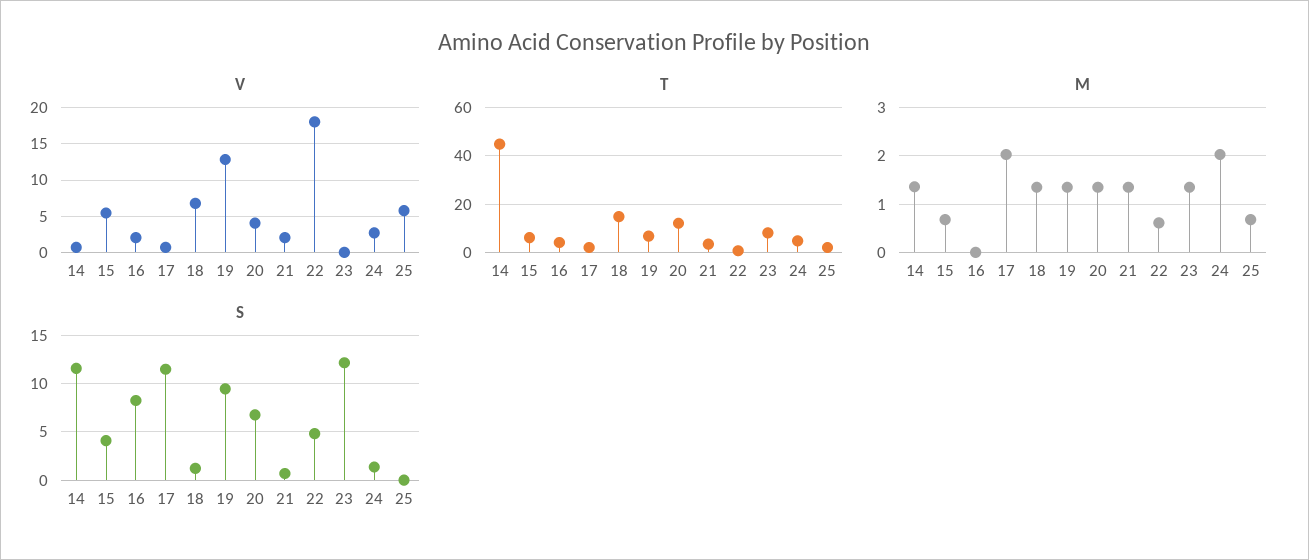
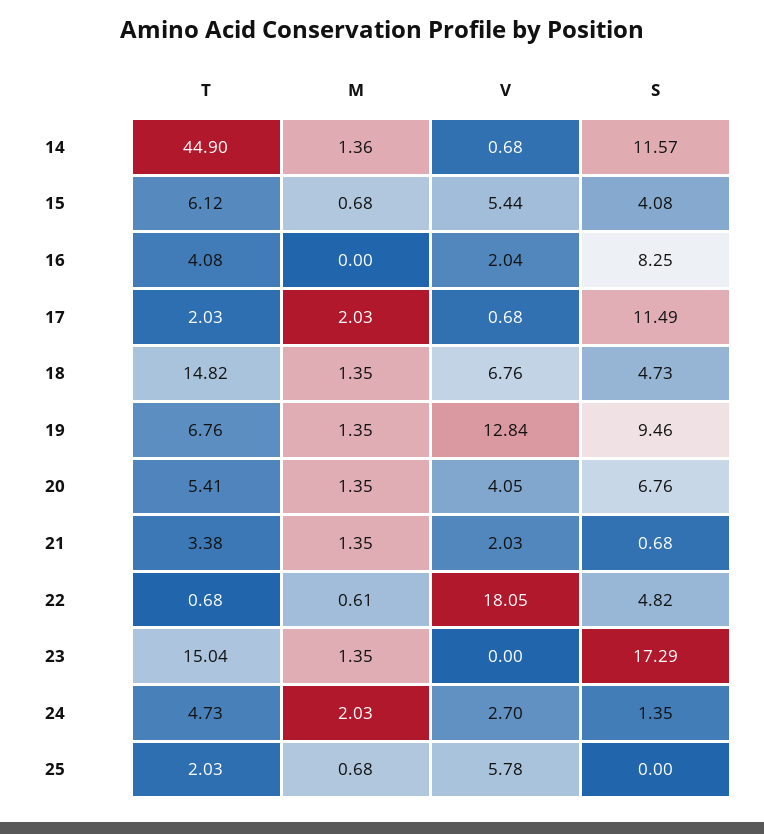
T, 20: 12.5 -> 5.41
T, 23: 7.5 -> 15.04
S, 18: 1 -> 4.73
S, 23: 12 -> 17.29

